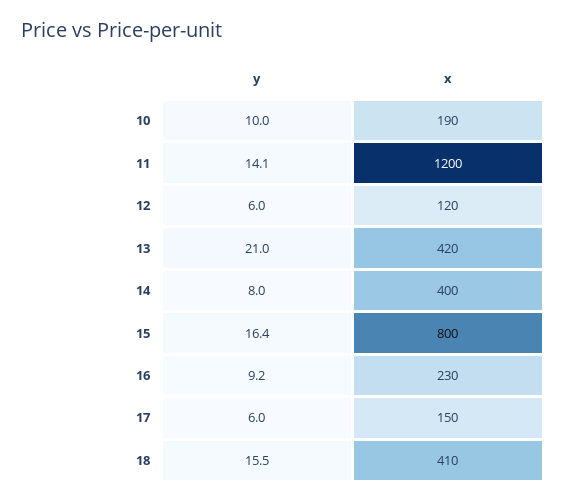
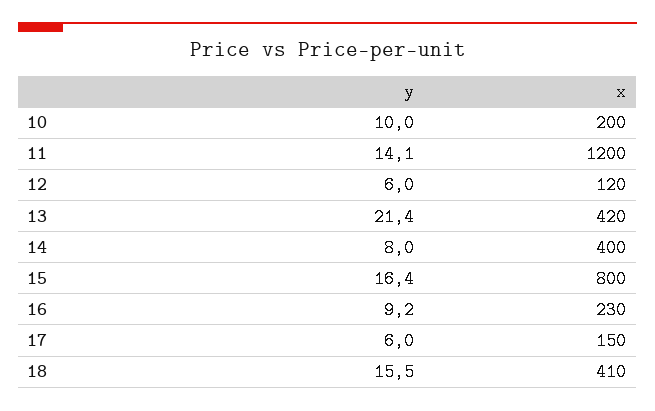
x, 10: 190 -> 200
y, 13: 21 -> 21.4

